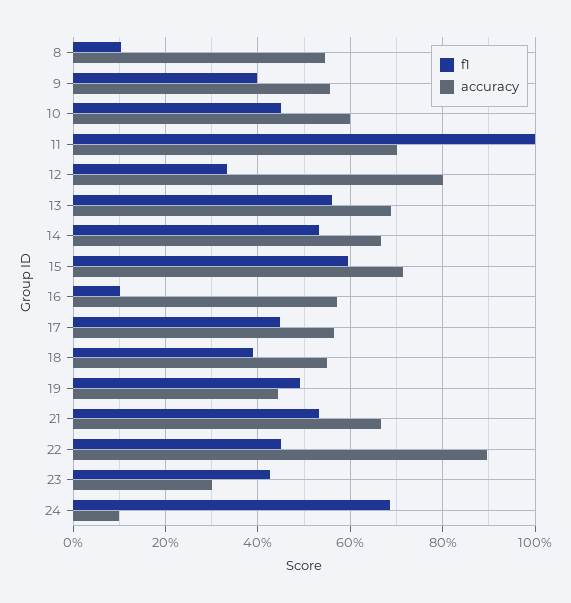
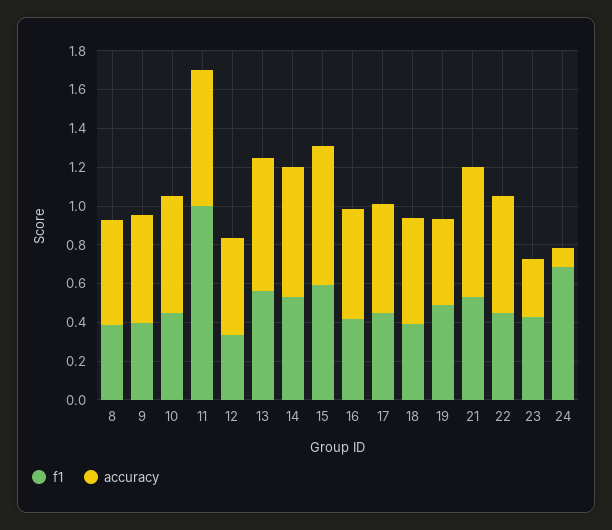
f1, 8: 0.1 -> 0.4
accuracy, 12: 0.8 -> 0.5
f1, 16: 0.1 -> 0.4
accuracy, 22: 0.9 -> 0.6

